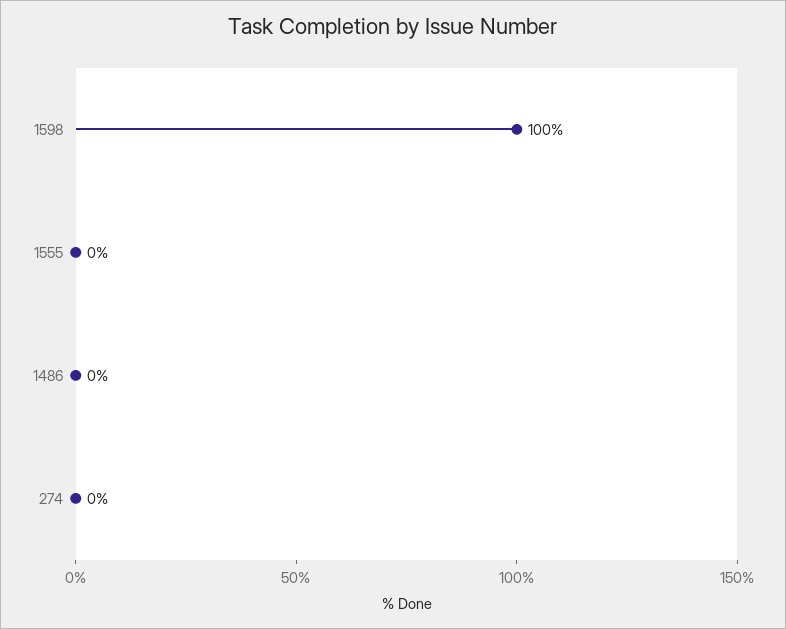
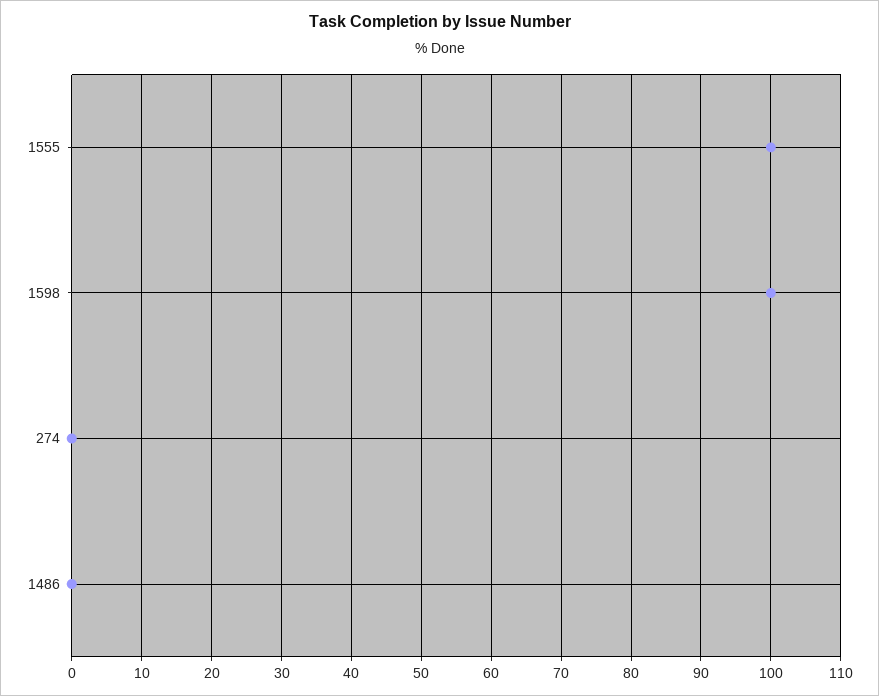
1555: 0 -> 100

